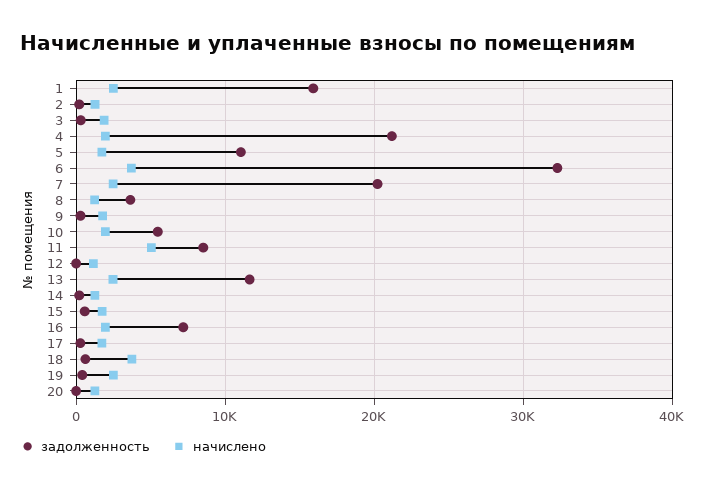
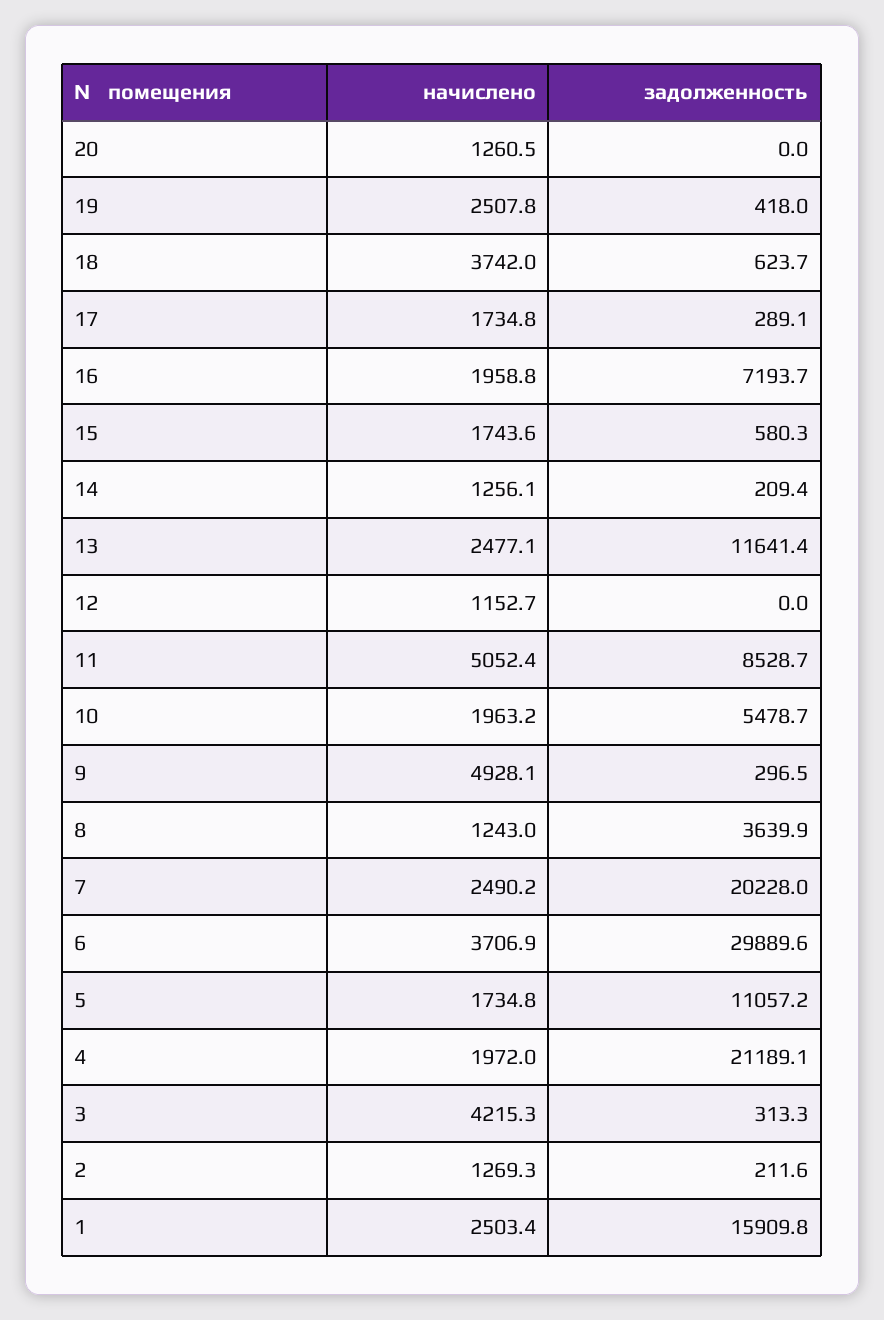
начислено, 3: 2000 -> 4215.3
задолженность, 6: 32000 -> 29889.6
начислено, 9: 2000 -> 4928.1

